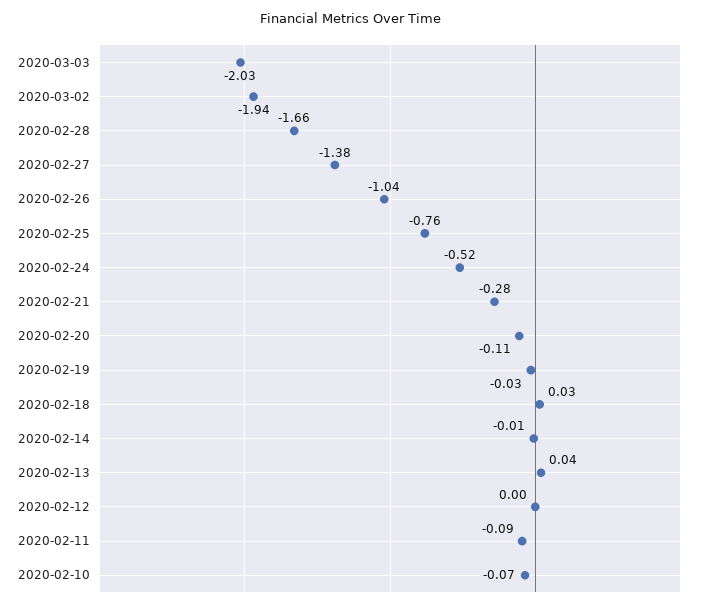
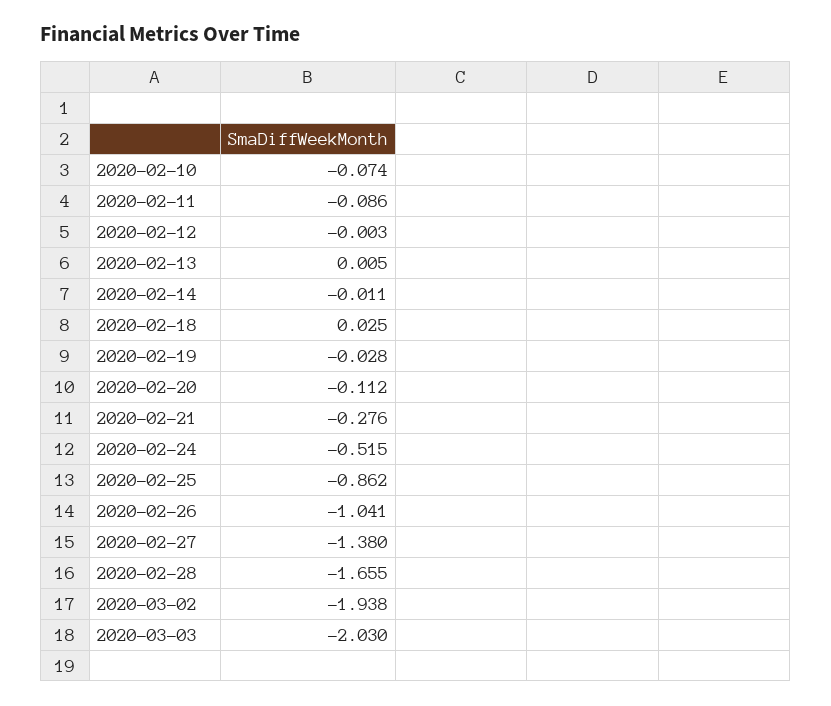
2020-02-25: -0.76 -> -0.862
2020-02-13: 0.04 -> 0.005

